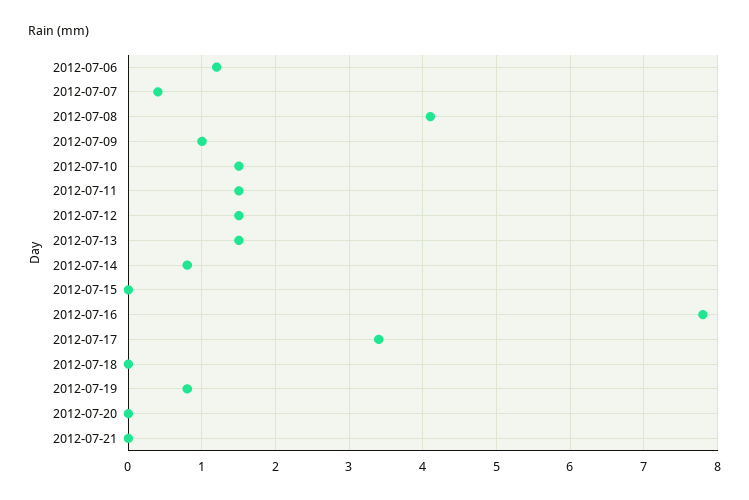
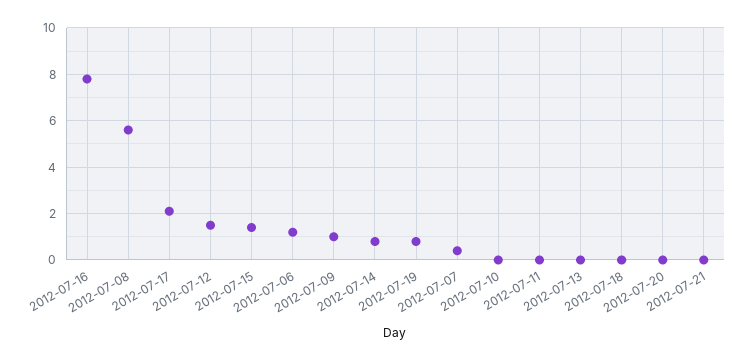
2012-07-08: 4.1 -> 5.5
2012-07-10: 1.5 -> 0
2012-07-11: 1.5 -> 0
2012-07-13: 1.5 -> 0
2012-07-15: 0 -> 1.5
2012-07-17: 3.4 -> 2

